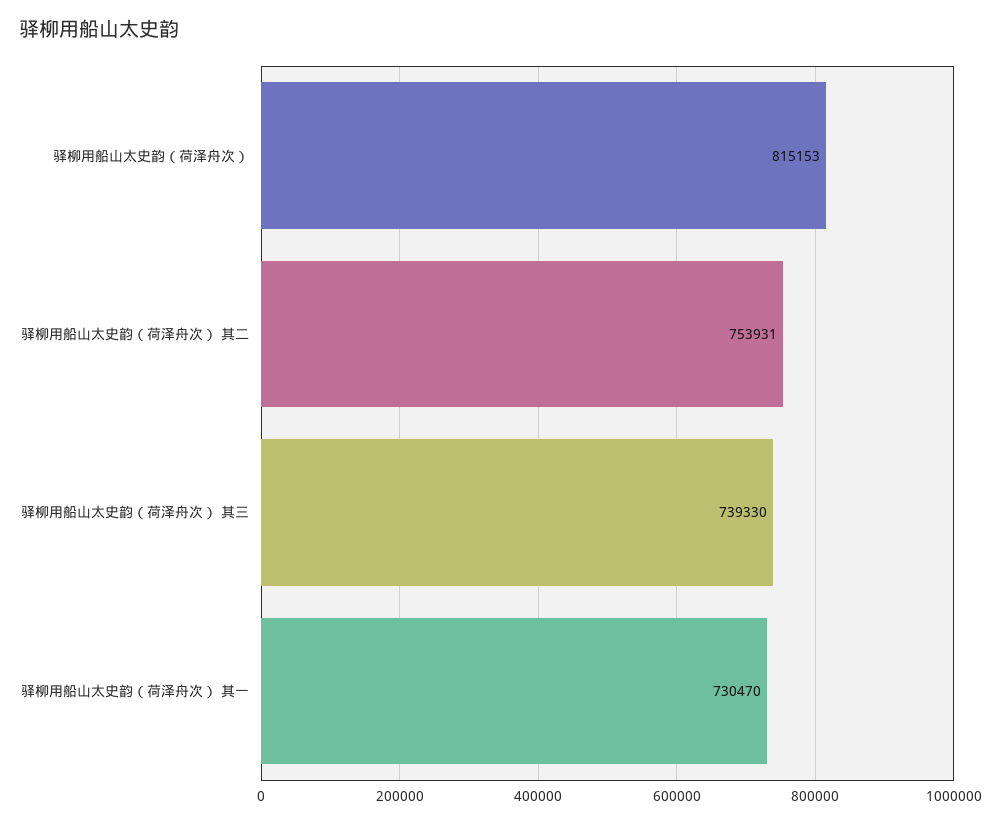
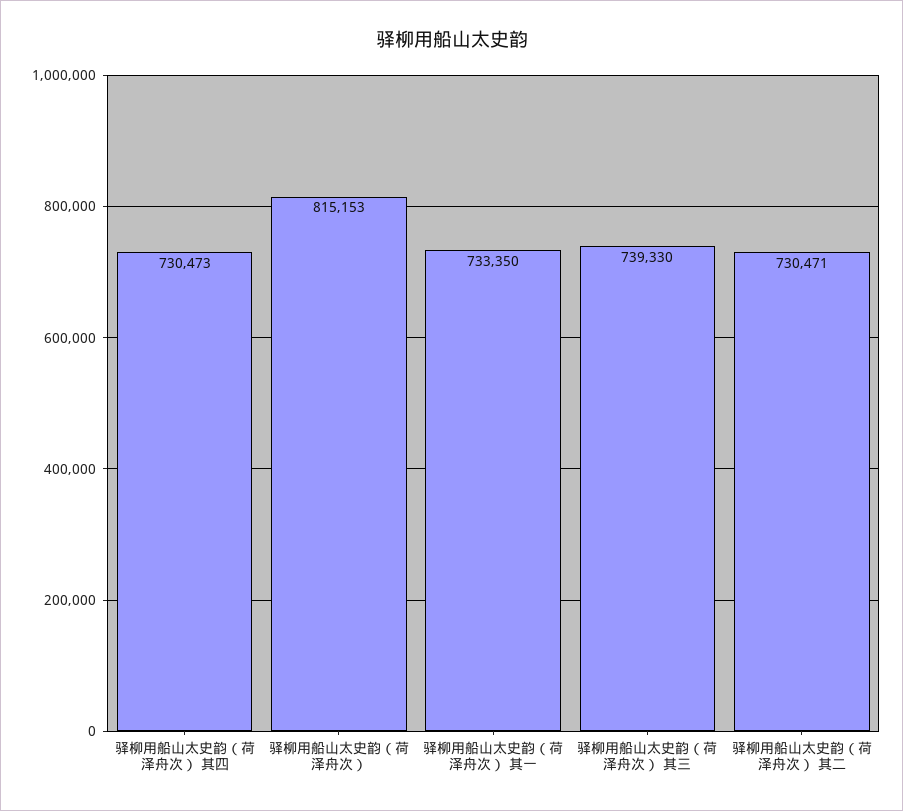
驿柳用船山太史韵（荷泽舟次） 其二: 753931 -> 730471
驿柳用船山太史韵（荷泽舟次） 其一: 730470 -> 733350
驿柳用船山太史韵（荷泽舟次） 其四: none -> 730473

